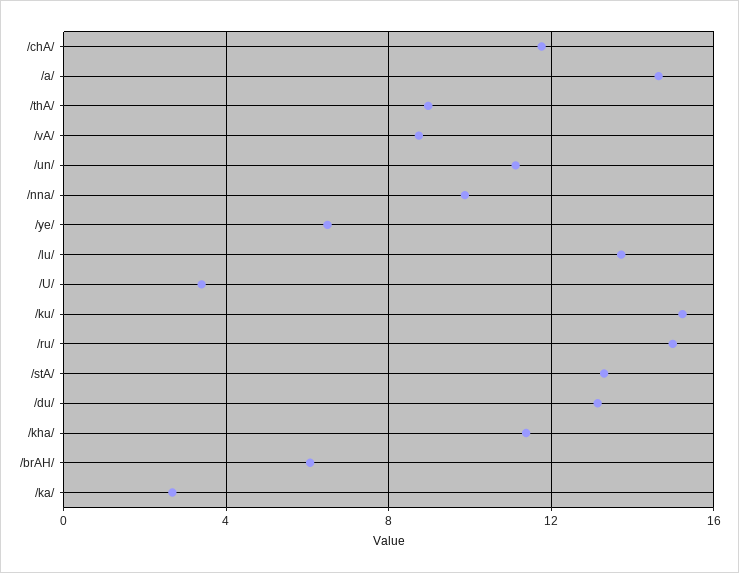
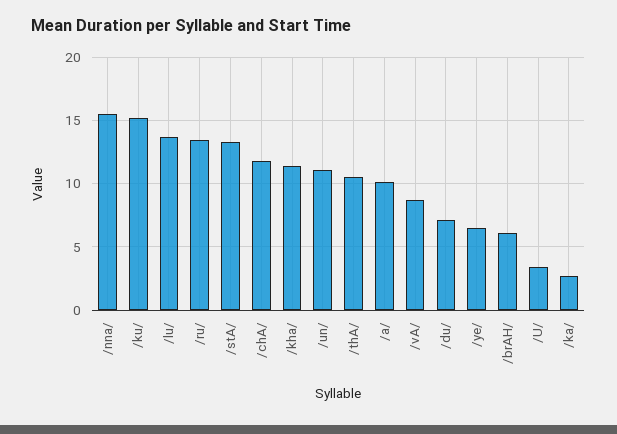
/a/: 14.5 -> 10
/thA/: 9 -> 10.5
/nna/: 10 -> 15.5
/ru/: 15 -> 13.5
/du/: 13 -> 7

